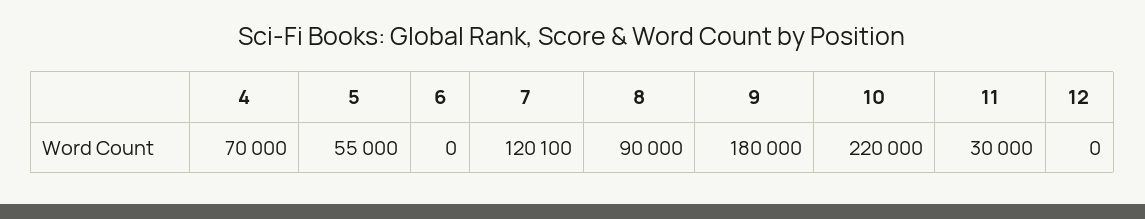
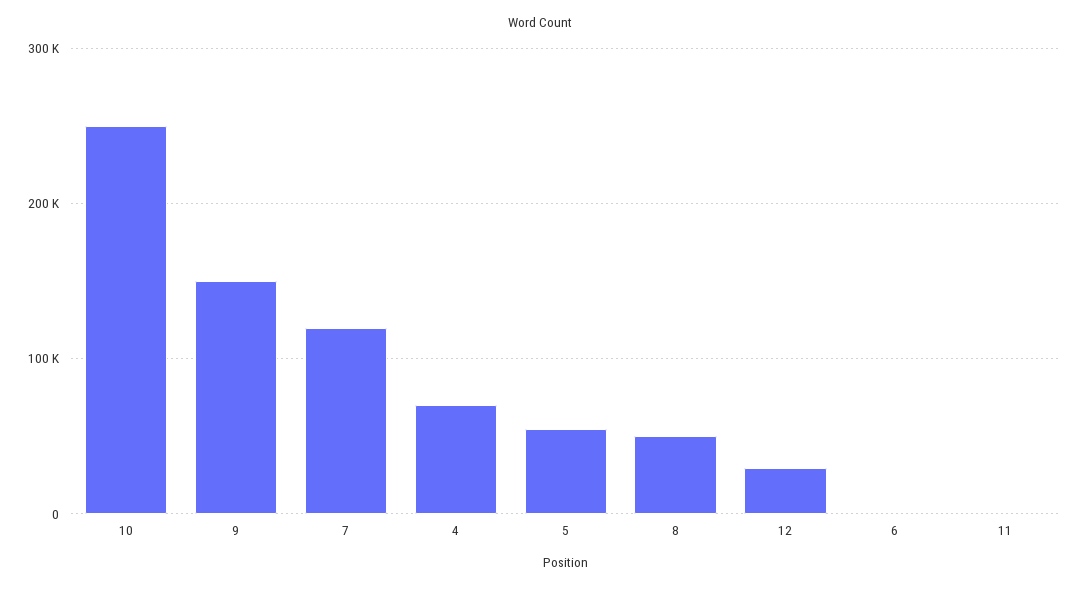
8: 90000 -> 50000
9: 180000 -> 150000
10: 220000 -> 250000
11: 30000 -> 0
12: 0 -> 30000

